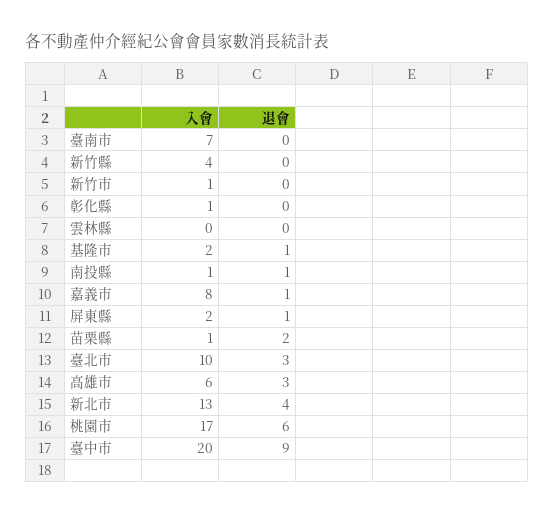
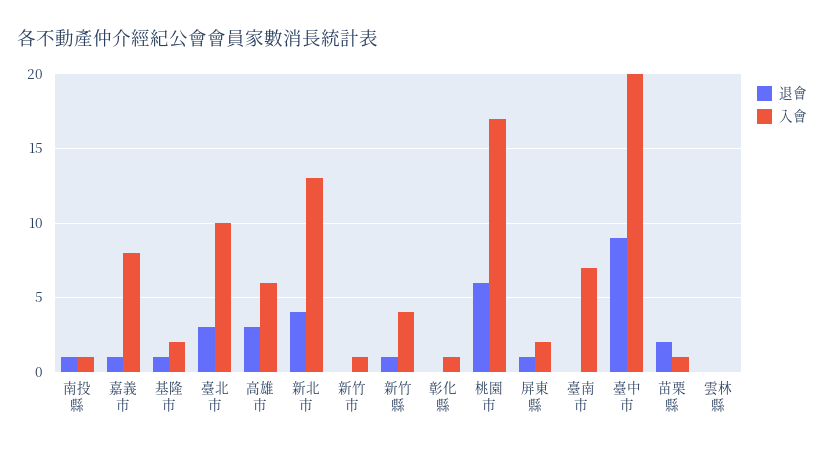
退會, 新竹縣: 0 -> 1

